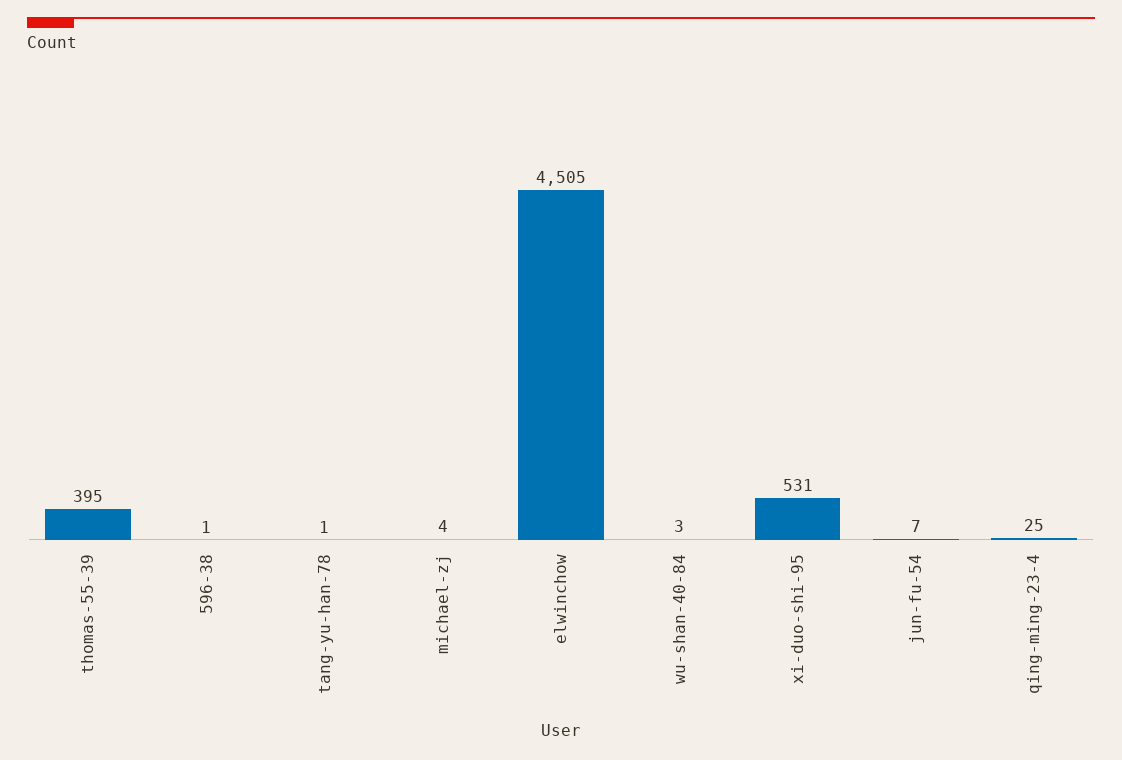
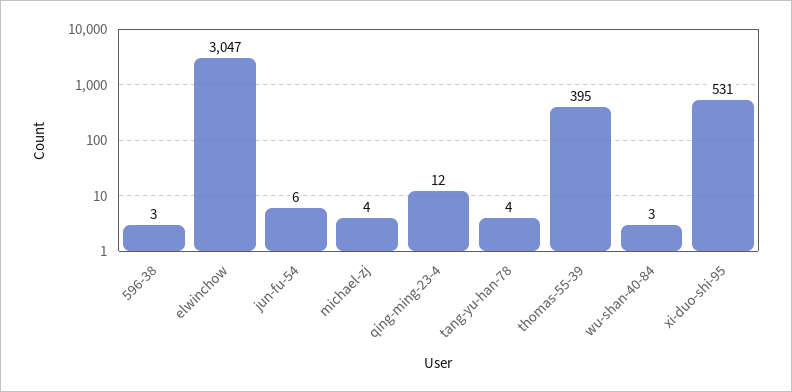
596-38: 1 -> 3
tang-yu-han-78: 1 -> 4
elwinchow: 4505 -> 3047
jun-fu-54: 7 -> 6
qing-ming-23-4: 25 -> 12

